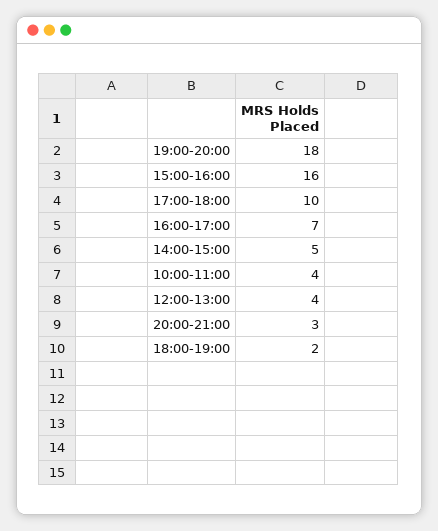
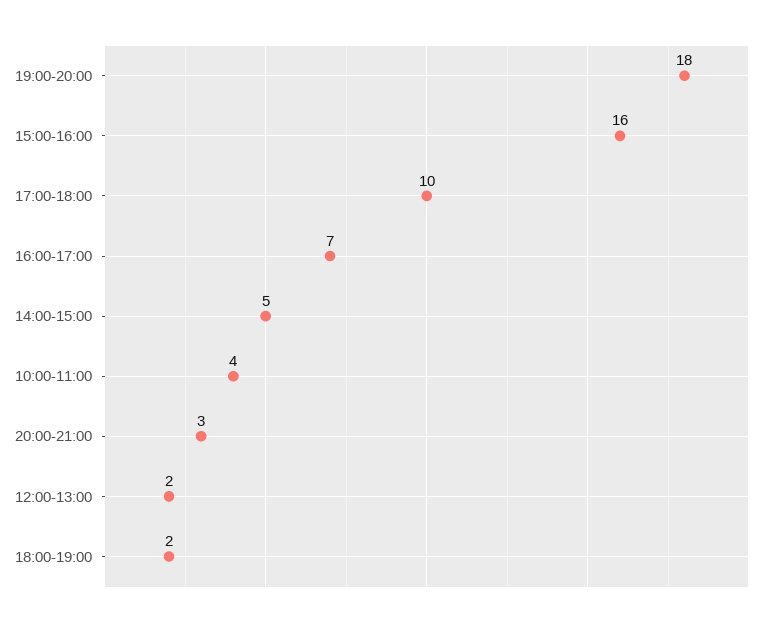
12:00-13:00: 4 -> 2

